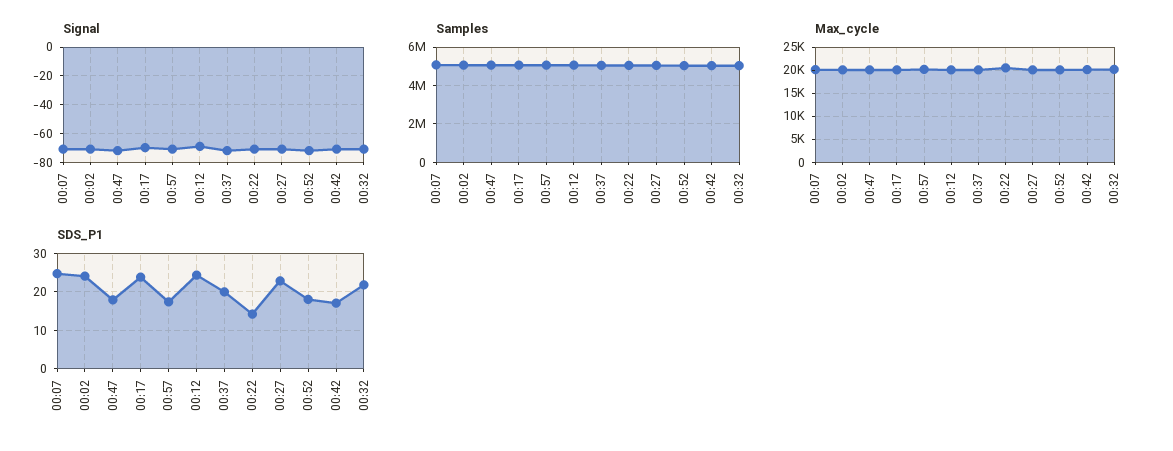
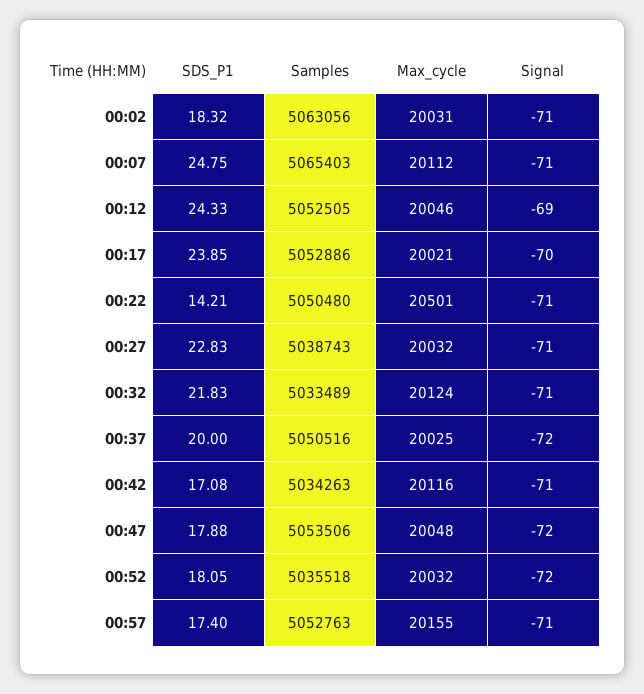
SDS_P1, 00:02: 24 -> 18.32

